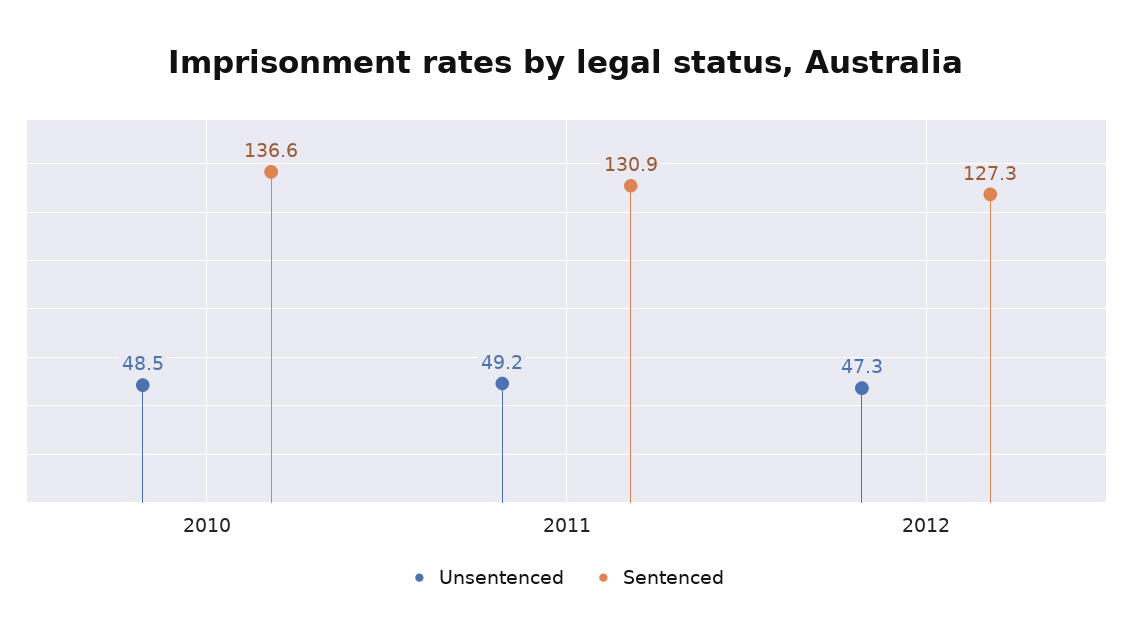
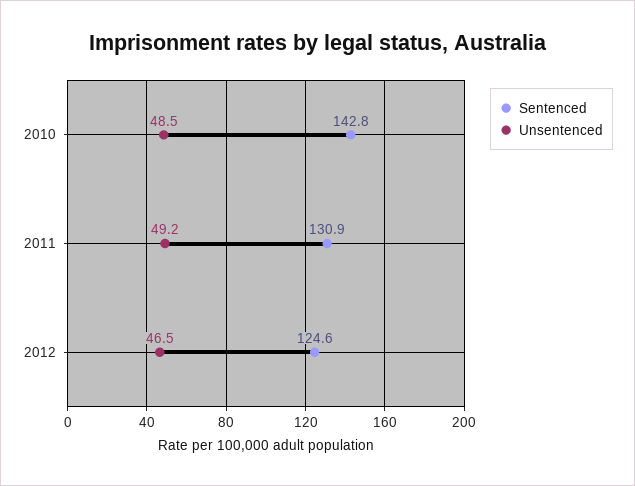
Sentenced, 2010: 136.6 -> 142.8
Unsentenced, 2012: 47.3 -> 46.5
Sentenced, 2012: 127.3 -> 124.6

